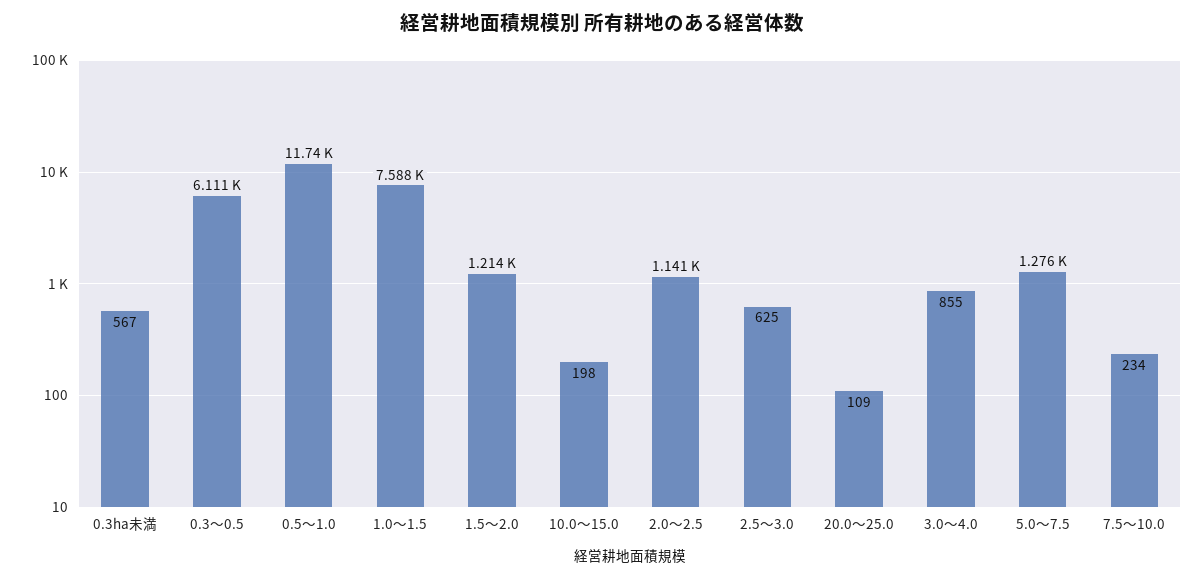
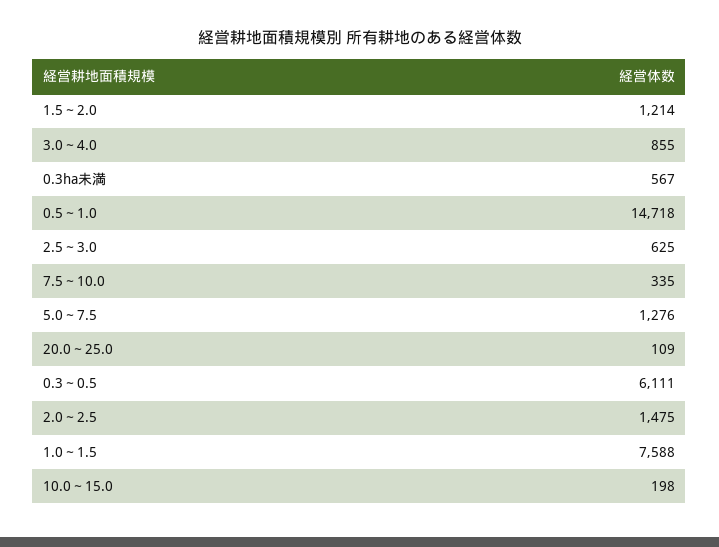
0.5～1.0: 11740 -> 14718
2.0～2.5: 1141 -> 1475
7.5～10.0: 234 -> 335

